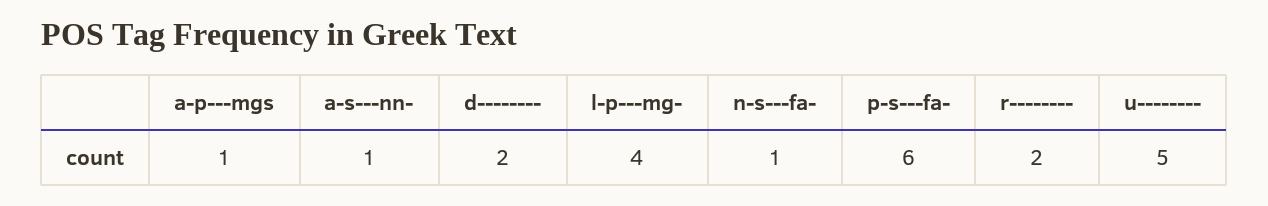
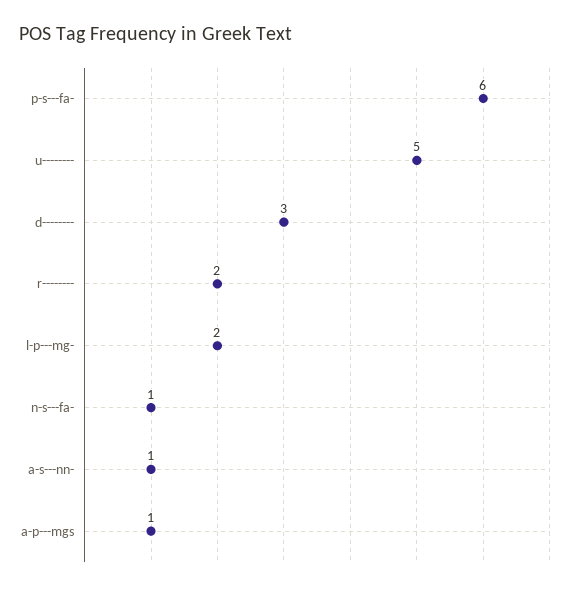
d--------: 2 -> 3
l-p---mg-: 4 -> 2

